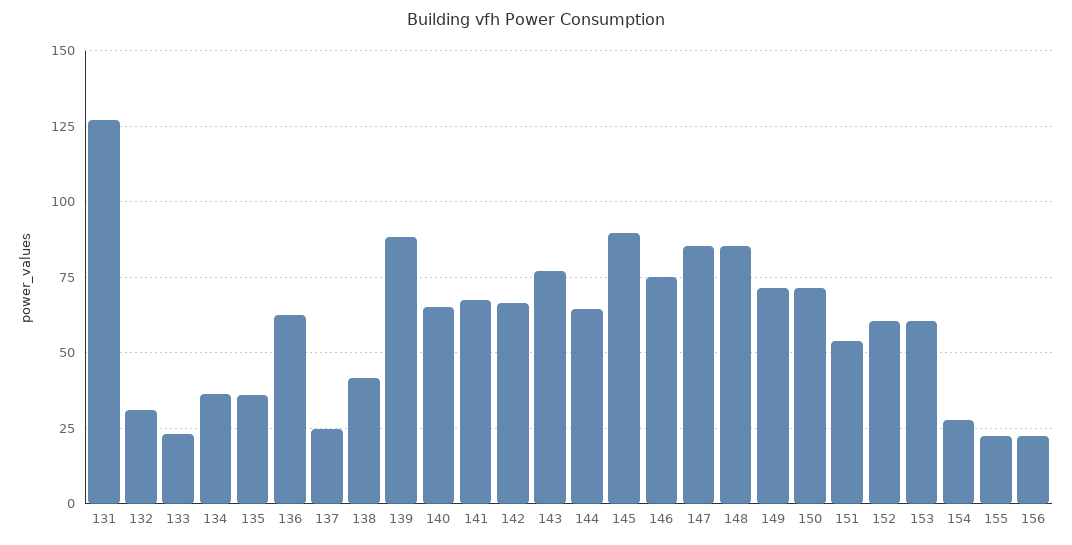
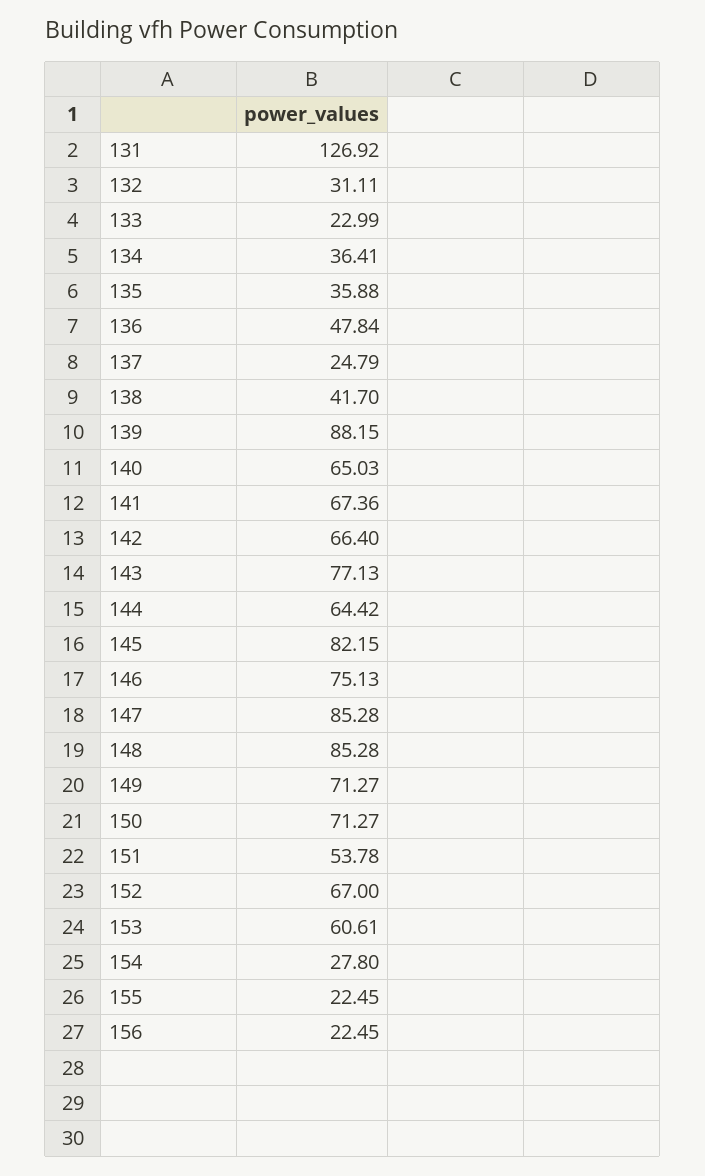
136: 62.5 -> 47.84
145: 90 -> 82.15
152: 60 -> 67

